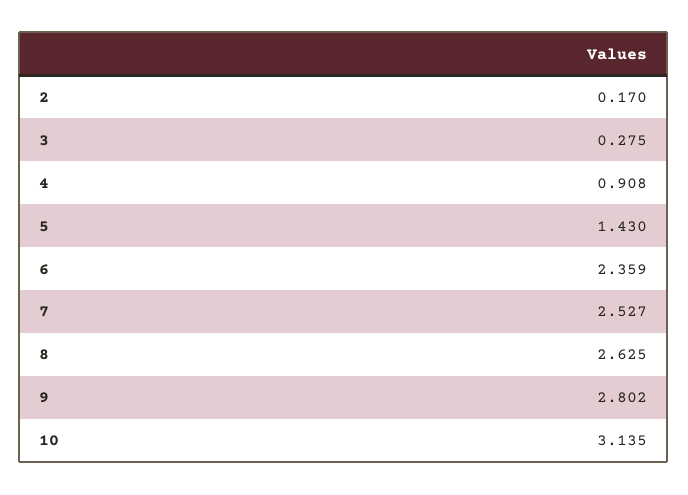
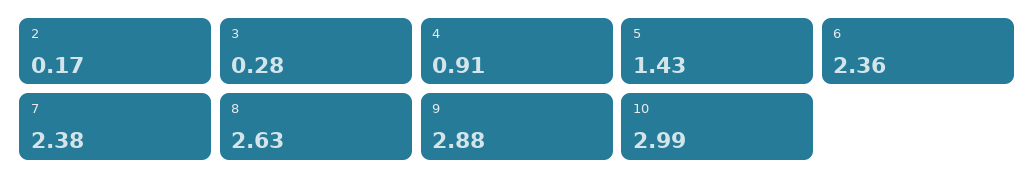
7: 2.527 -> 2.38
9: 2.802 -> 2.88
10: 3.135 -> 2.99

